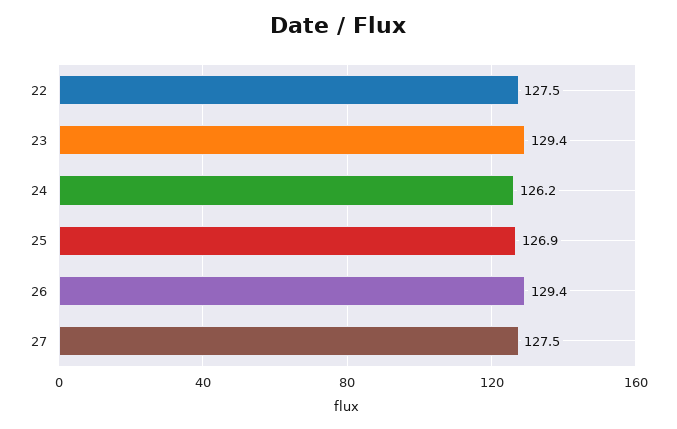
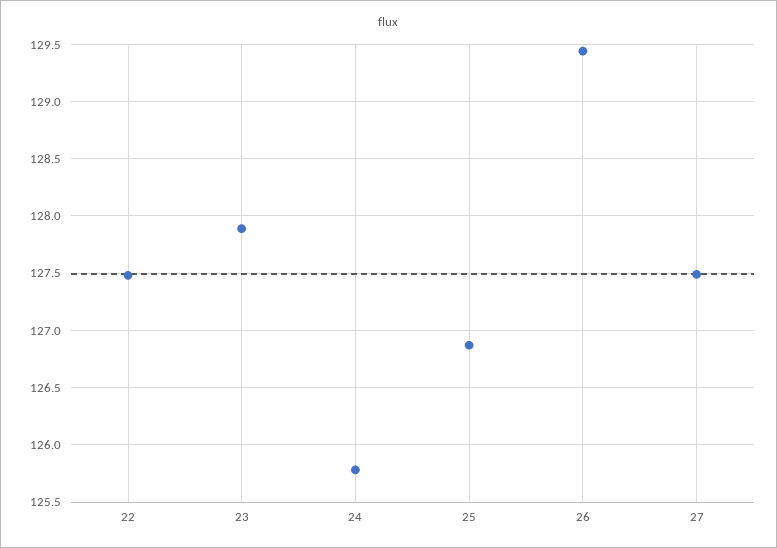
23: 129.4 -> 127.9
24: 126.2 -> 125.8

